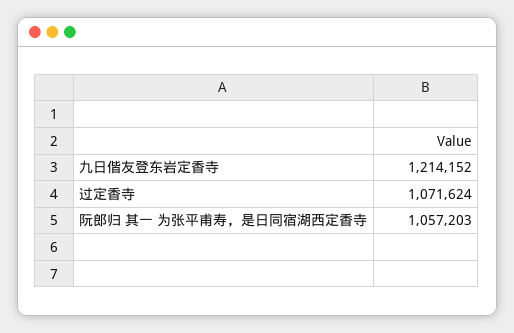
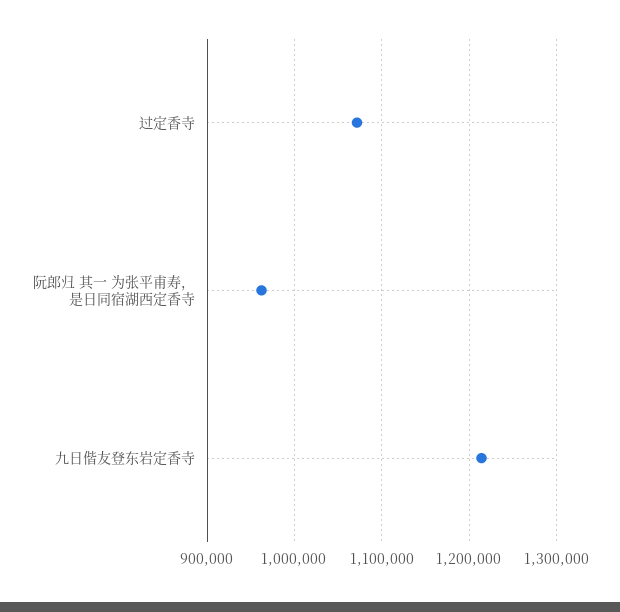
阮郎归 其一 为张平甫寿，是日同宿湖西定香寺: 1057203 -> 960000

